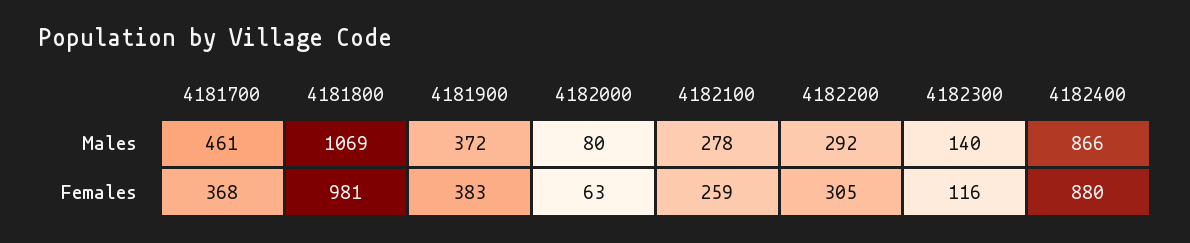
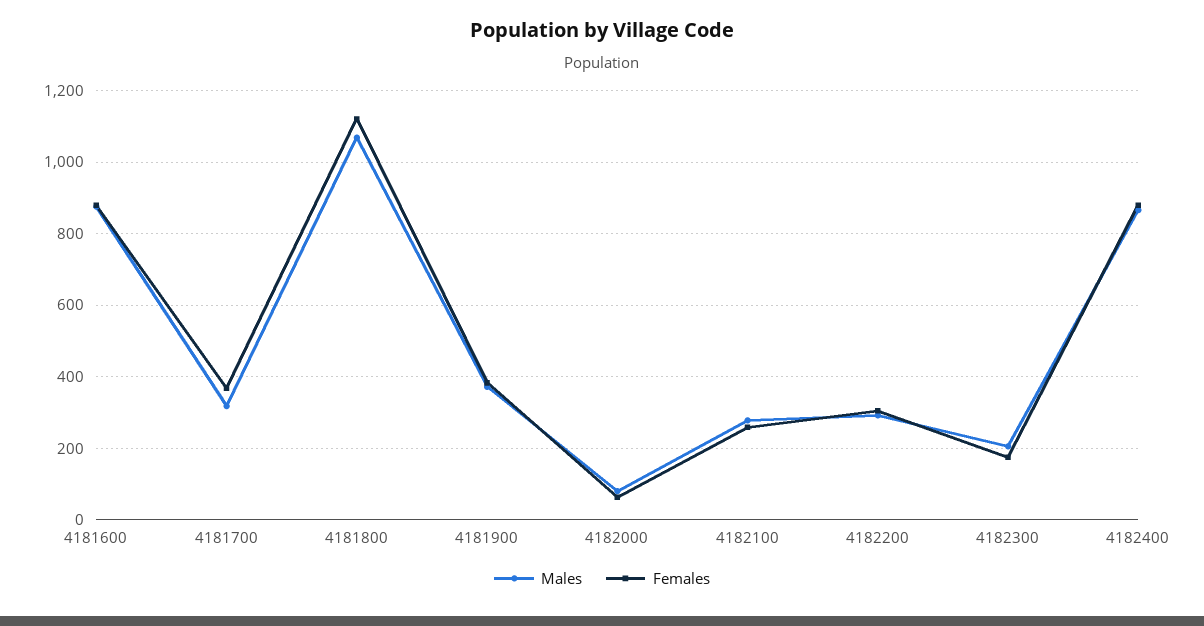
Males, 4181700: 461 -> 320
Males, 4182300: 140 -> 200
Females, 4181800: 981 -> 1120
Females, 4182300: 116 -> 180
Males, 4181600: none -> 880
Females, 4181600: none -> 880

